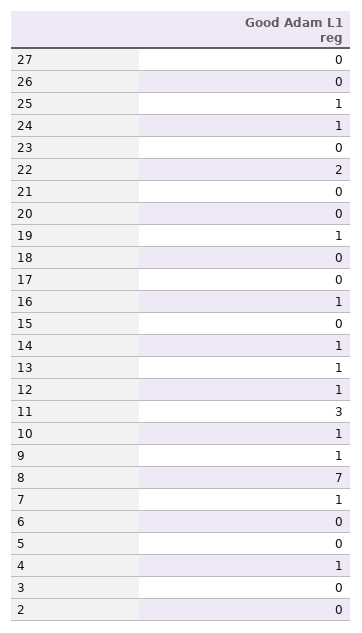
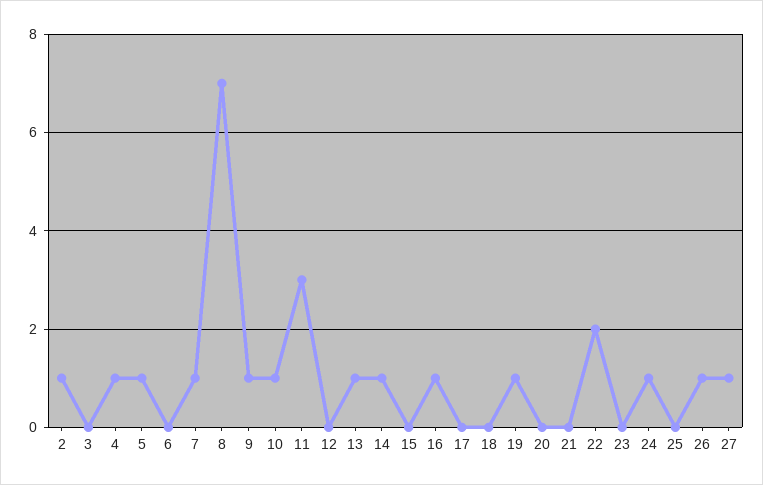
27: 0 -> 1
26: 0 -> 1
25: 1 -> 0
12: 1 -> 0
5: 0 -> 1
2: 0 -> 1

